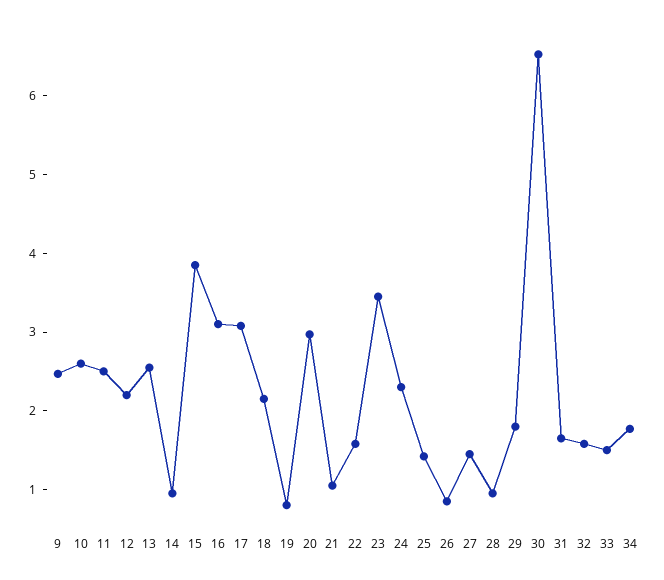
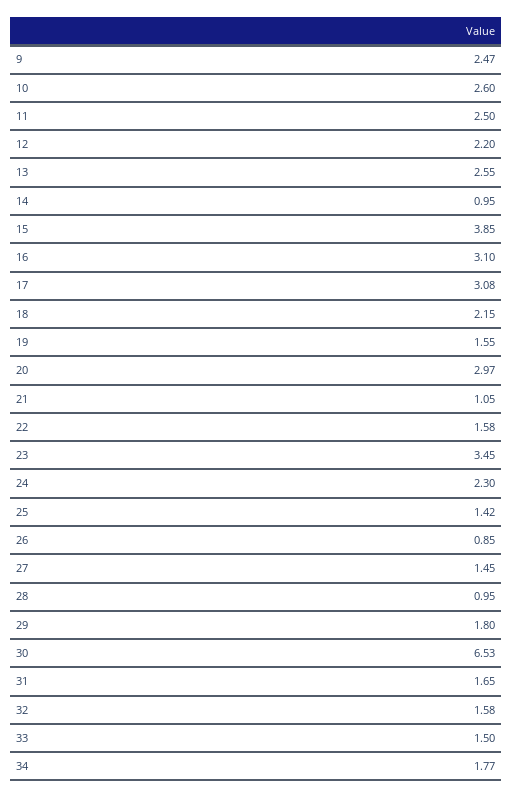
19: 0.8 -> 1.55

